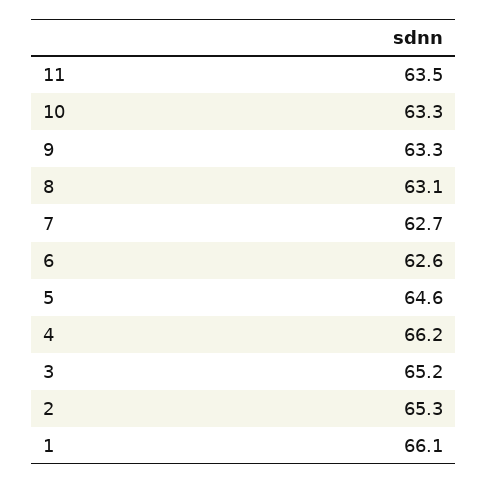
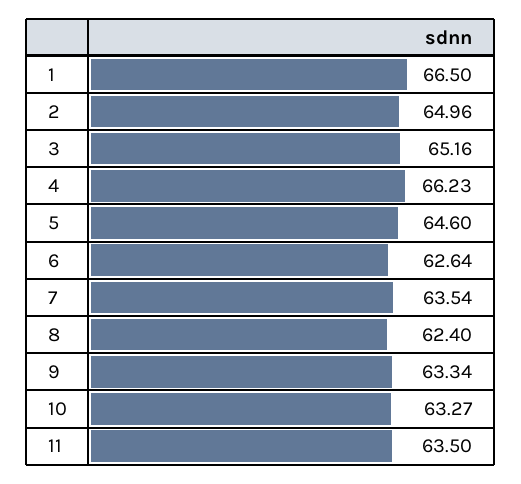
8: 63.1 -> 62.4
7: 62.7 -> 63.54
2: 65.3 -> 64.96
1: 66.1 -> 66.5

